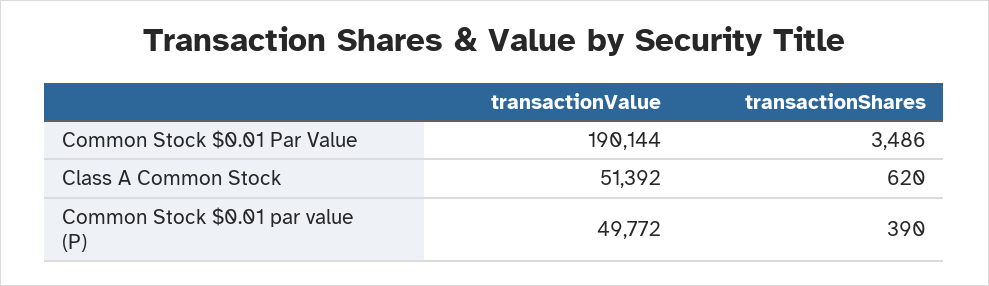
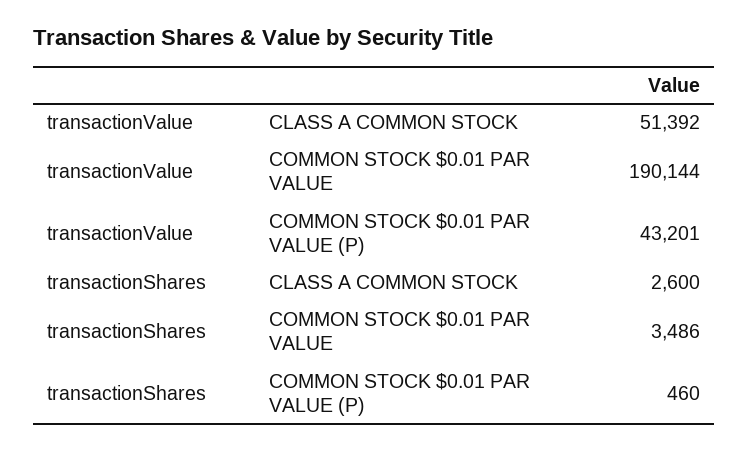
transactionShares, Class A Common Stock: 620 -> 2600
transactionValue, Common Stock $0.01 par value (P): 49772 -> 43201
transactionShares, Common Stock $0.01 par value (P): 390 -> 460

